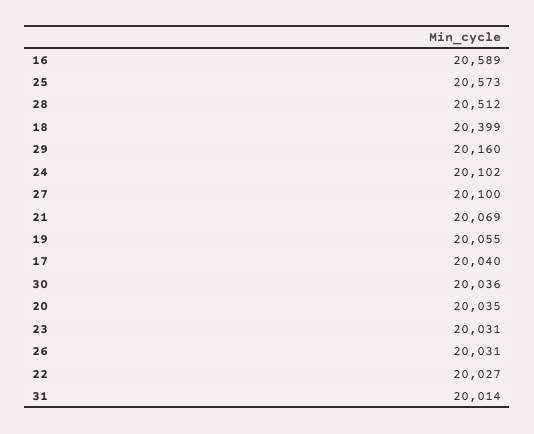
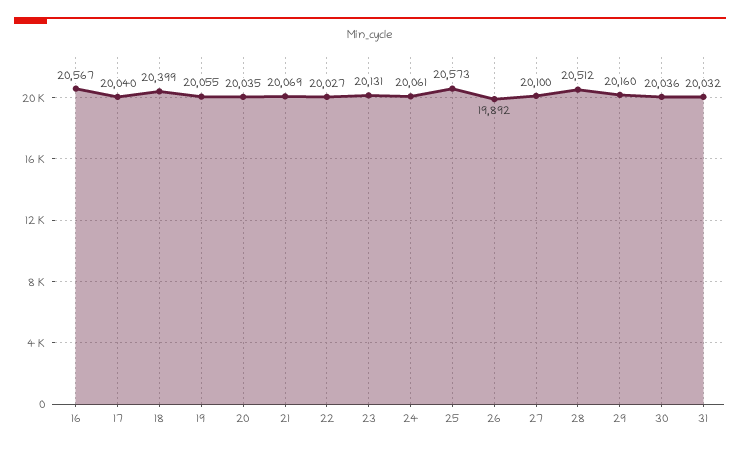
16: 20589 -> 20567
24: 20102 -> 20061
23: 20031 -> 20131
26: 20031 -> 19892
31: 20014 -> 20032

